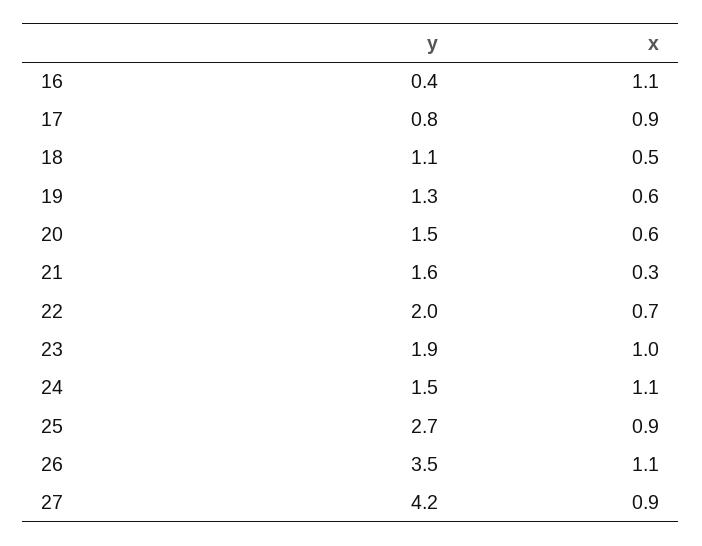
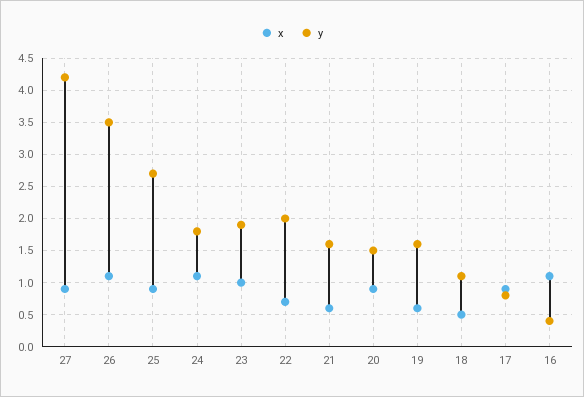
y, 19: 1.3 -> 1.6
x, 20: 0.6 -> 0.9
x, 21: 0.3 -> 0.6
y, 24: 1.5 -> 1.8

